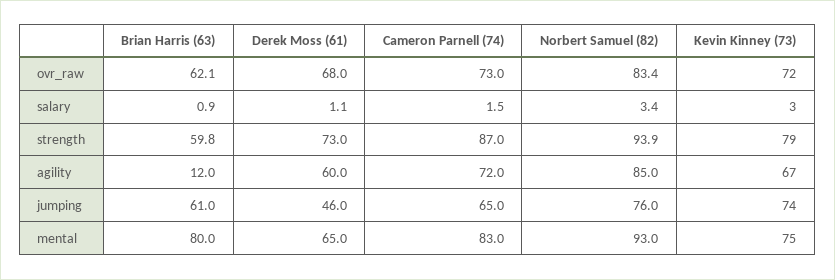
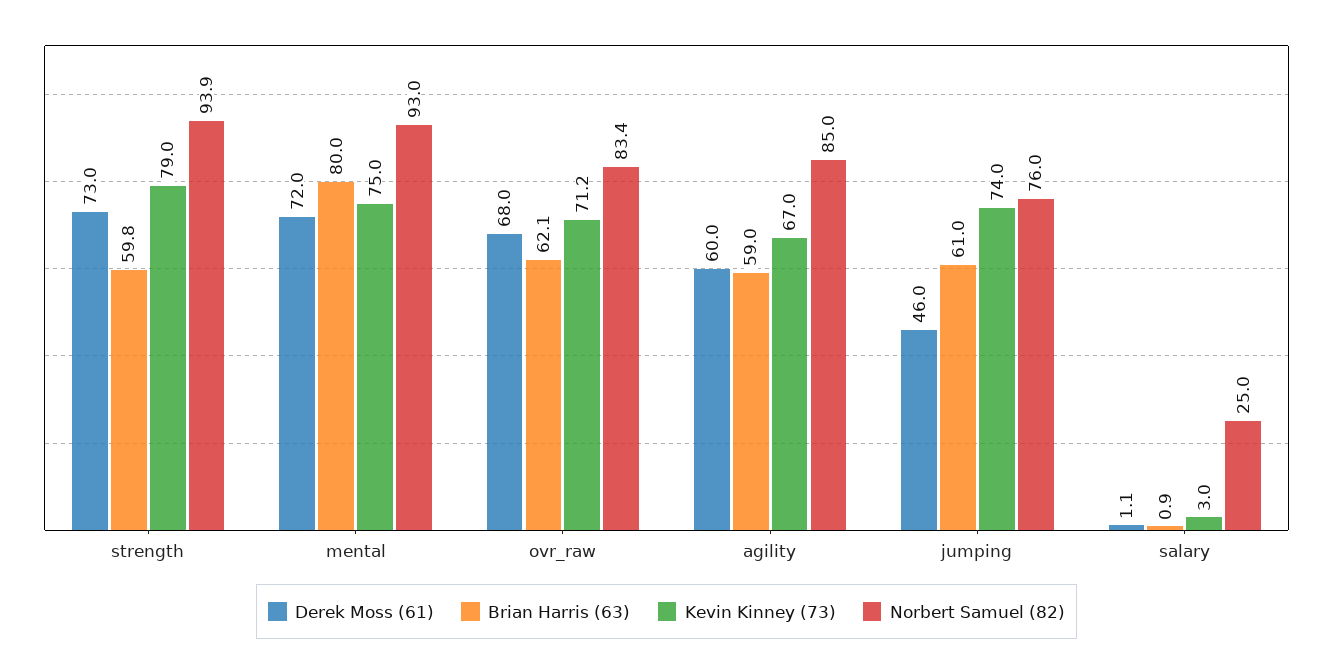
Cameron Parnell (74), ovr_raw: 73 -> none
Kevin Kinney (73), ovr_raw: 72 -> 71.2
Cameron Parnell (74), salary: 1.5 -> none
Norbert Samuel (82), salary: 3.4 -> 25
Cameron Parnell (74), strength: 87 -> none
Brian Harris (63), agility: 12 -> 59
Cameron Parnell (74), agility: 72 -> none
Cameron Parnell (74), jumping: 65 -> none
Derek Moss (61), mental: 65 -> 72
Cameron Parnell (74), mental: 83 -> none

